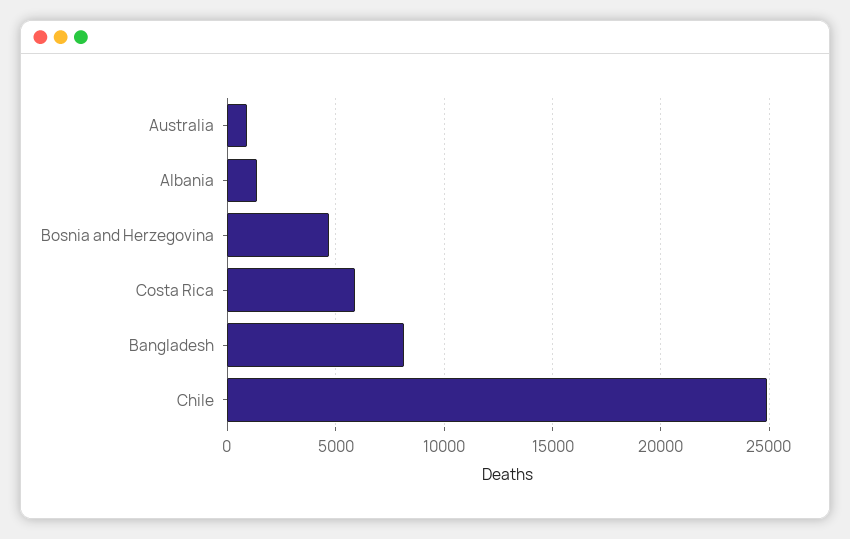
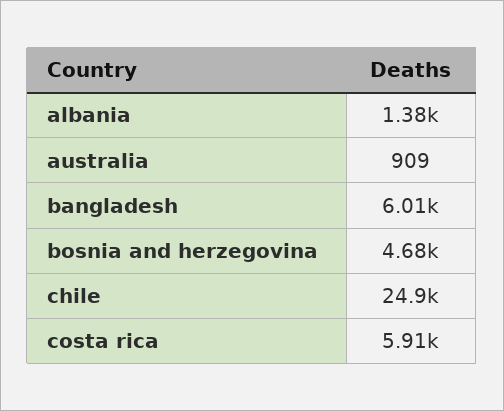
Bangladesh: 8000 -> 6010

